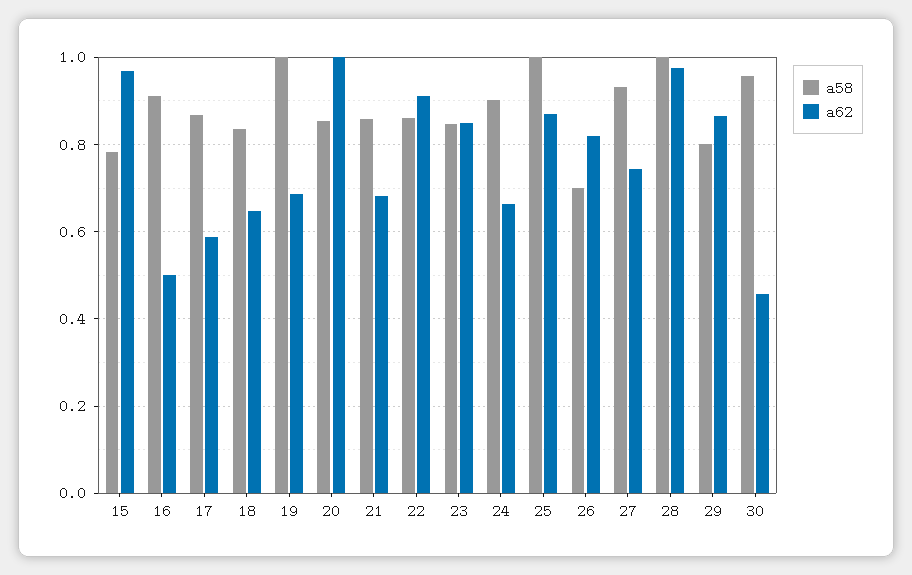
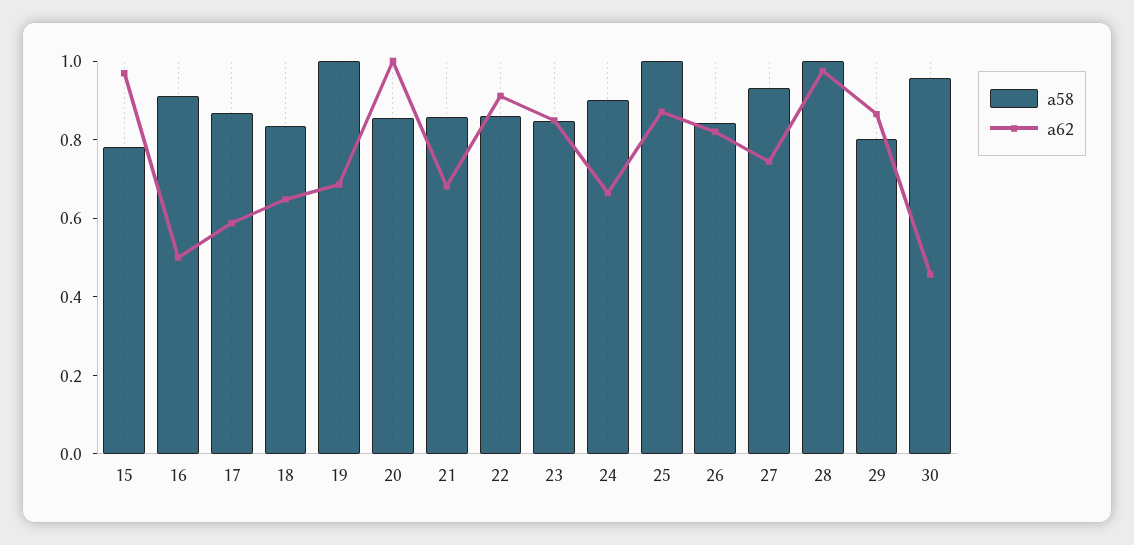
a58, 26: 0.7 -> 0.85

